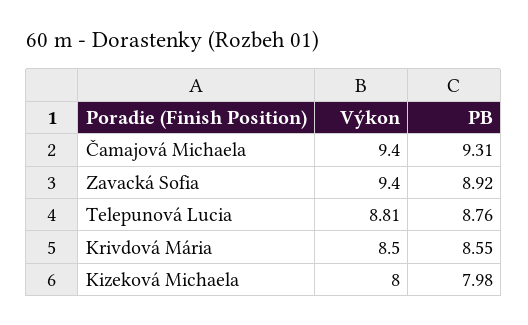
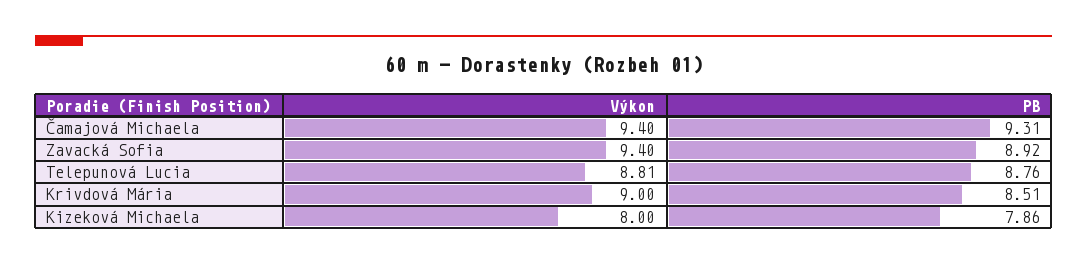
Výkon, Krivdová Mária: 8.5 -> 9
PB, Krivdová Mária: 8.55 -> 8.51
PB, Kizeková Michaela: 7.98 -> 7.86

